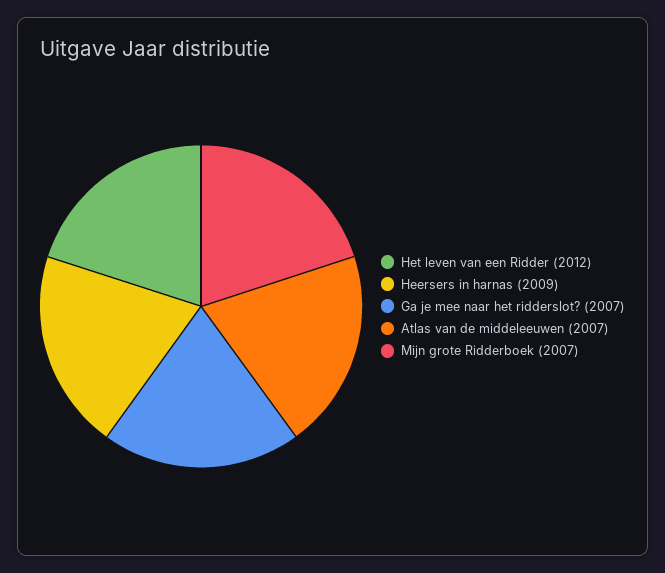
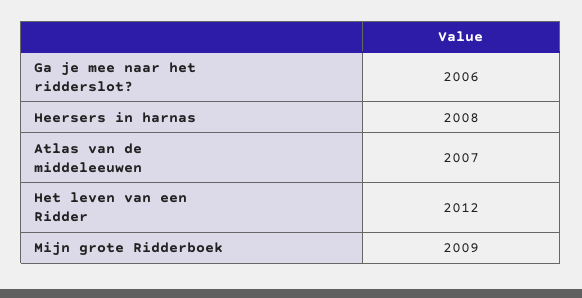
Heersers in harnas: 2009 -> 2008
Ga je mee naar het ridderslot?: 2007 -> 2006
Mijn grote Ridderboek: 2007 -> 2009

